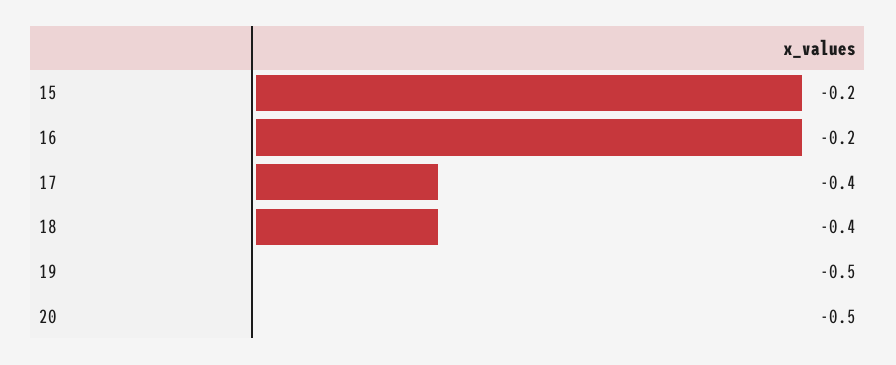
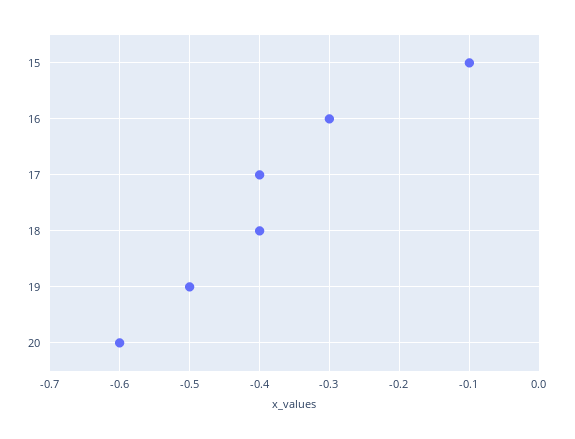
15: -0.2 -> -0.1
16: -0.2 -> -0.3
20: -0.5 -> -0.6

